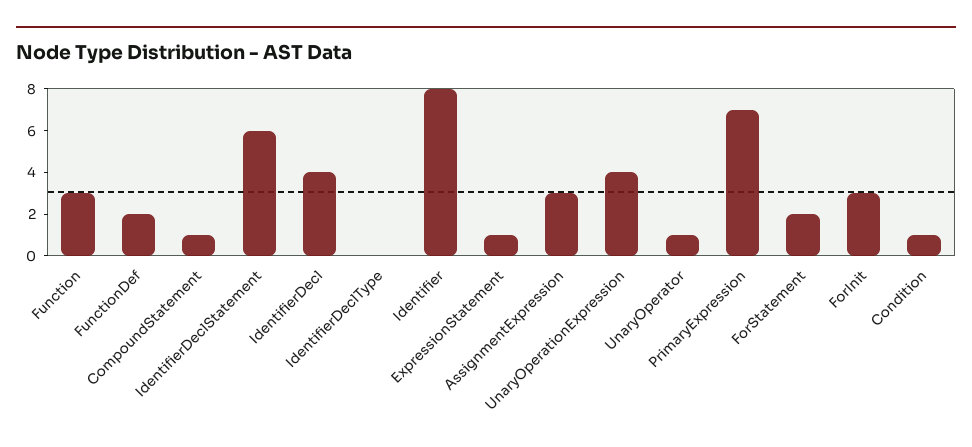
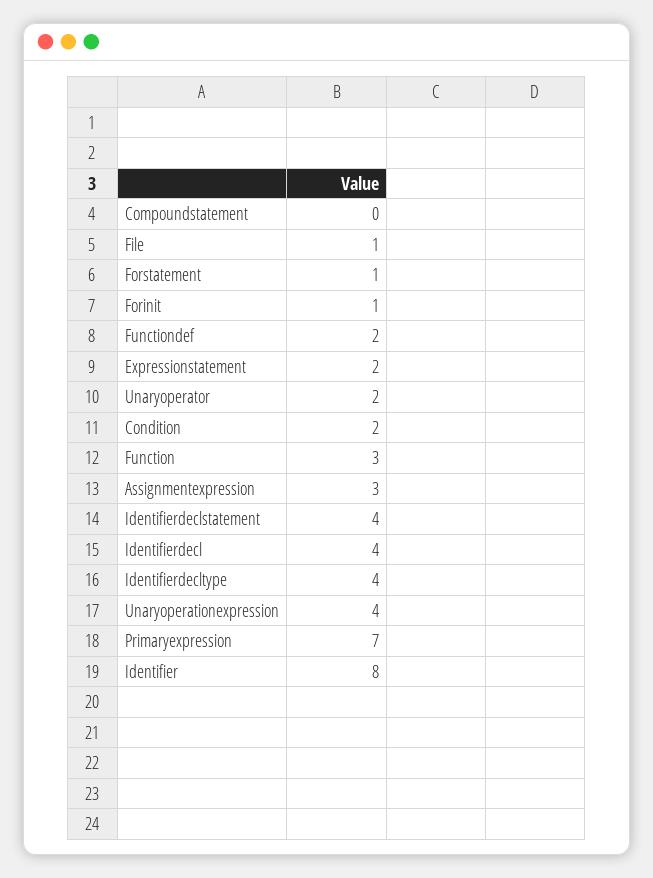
CompoundStatement: 1 -> 0
IdentifierDeclStatement: 6 -> 4
IdentifierDeclType: 0 -> 4
ExpressionStatement: 1 -> 2
UnaryOperator: 1 -> 2
ForStatement: 2 -> 1
ForInit: 3 -> 1
Condition: 1 -> 2
File: none -> 1

